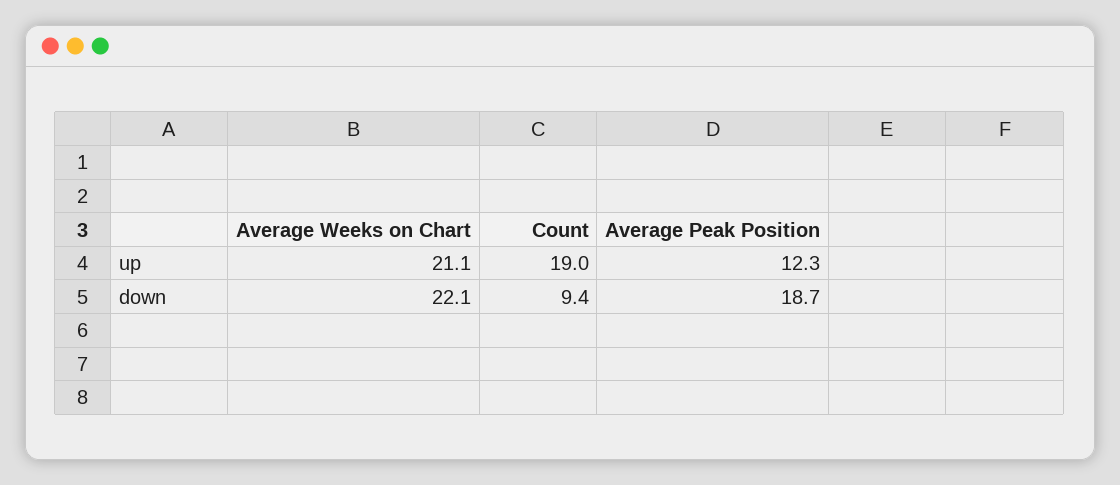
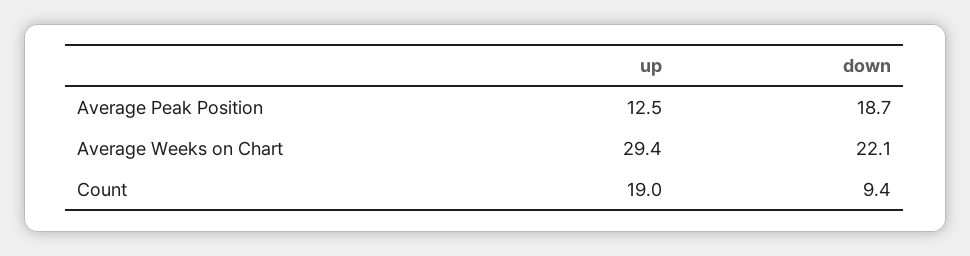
Average Weeks on Chart, up: 21.1 -> 29.4
Average Peak Position, up: 12.3 -> 12.5

